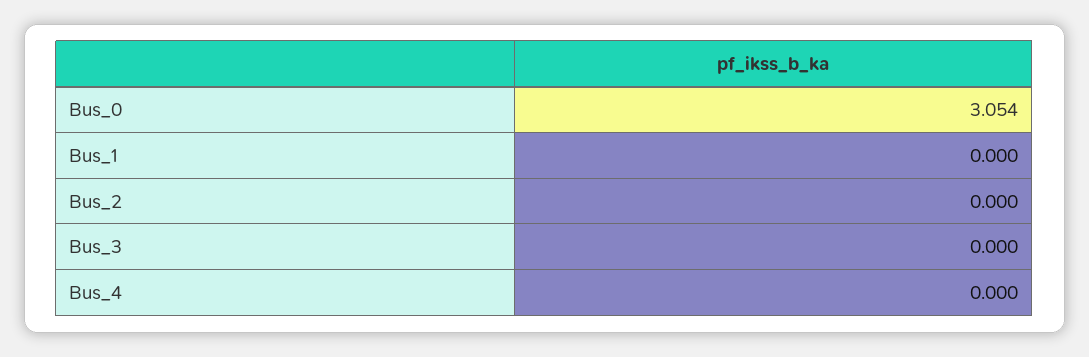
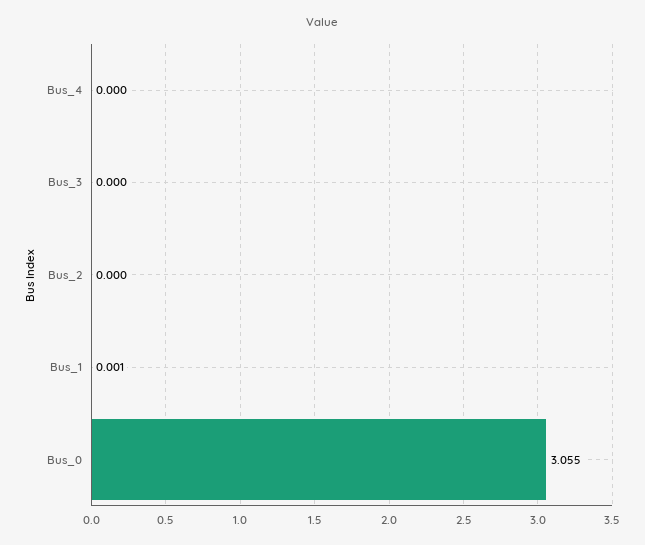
Bus_0: 3.054 -> 3.055
Bus_1: 0 -> 0.001

